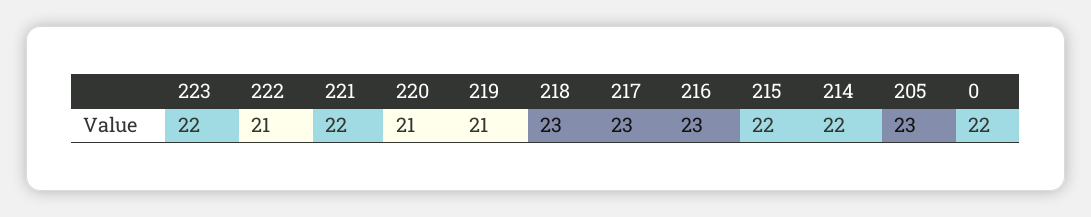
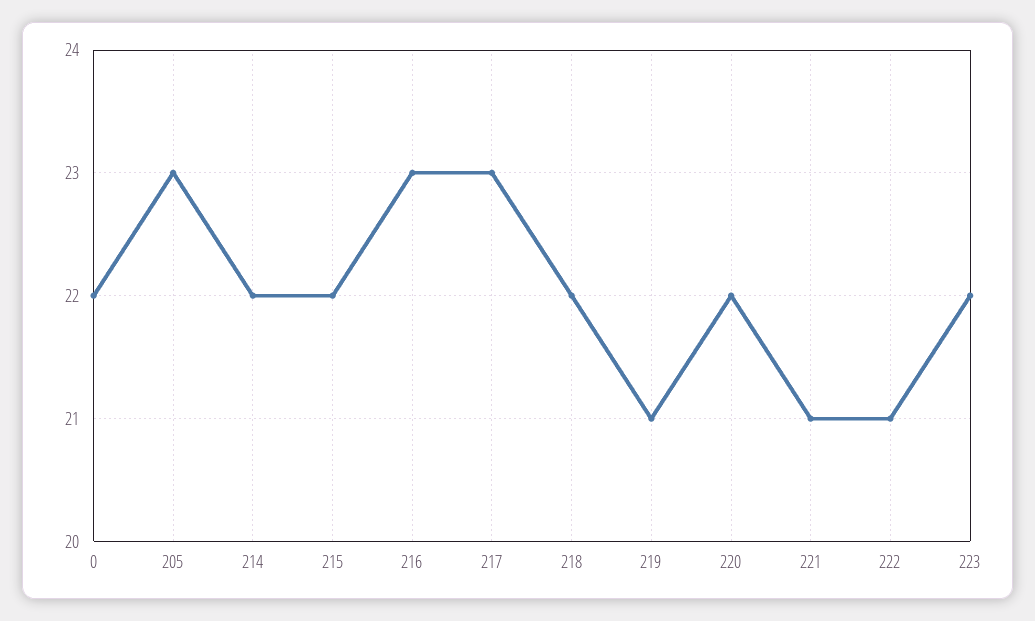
221: 22 -> 21
220: 21 -> 22
218: 23 -> 22

